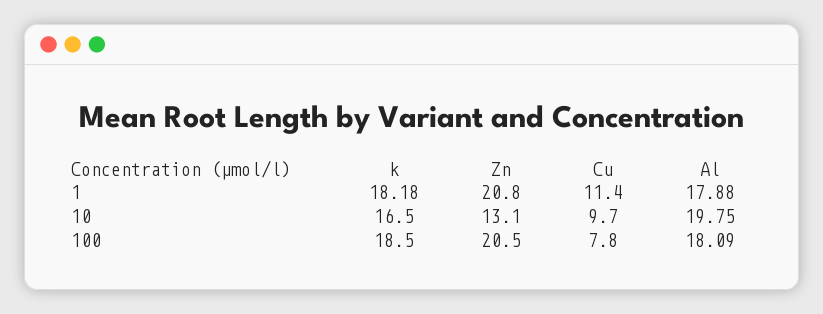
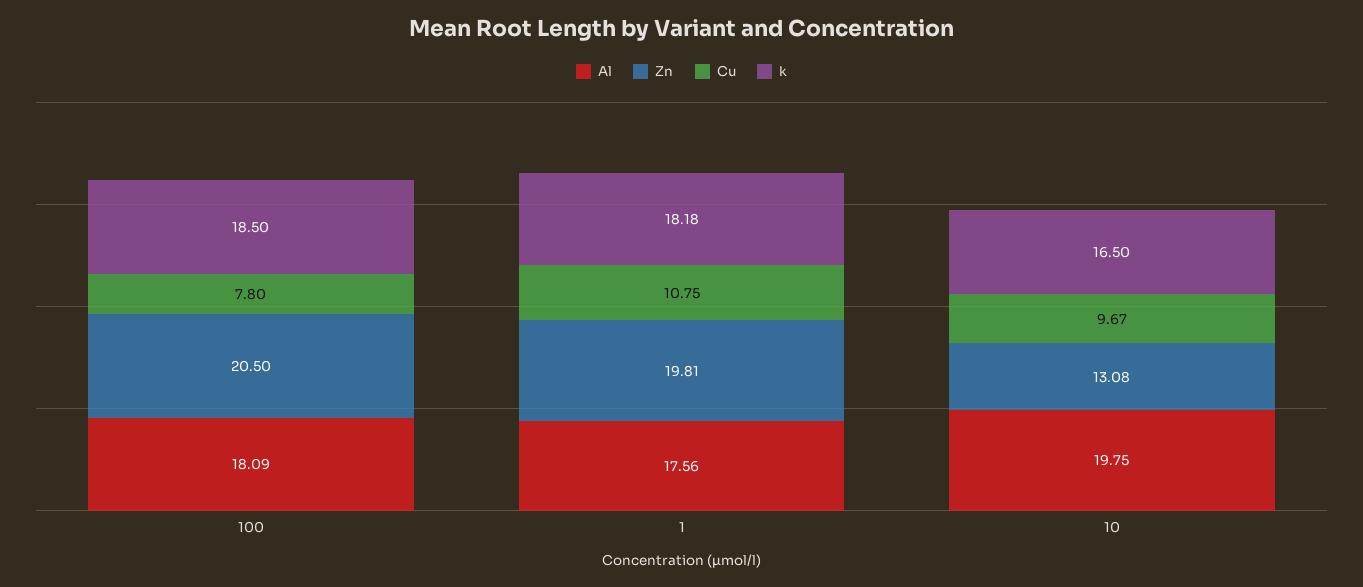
Zn, 1: 20.8 -> 19.81
Cu, 1: 11.4 -> 10.75
Al, 1: 17.88 -> 17.56

